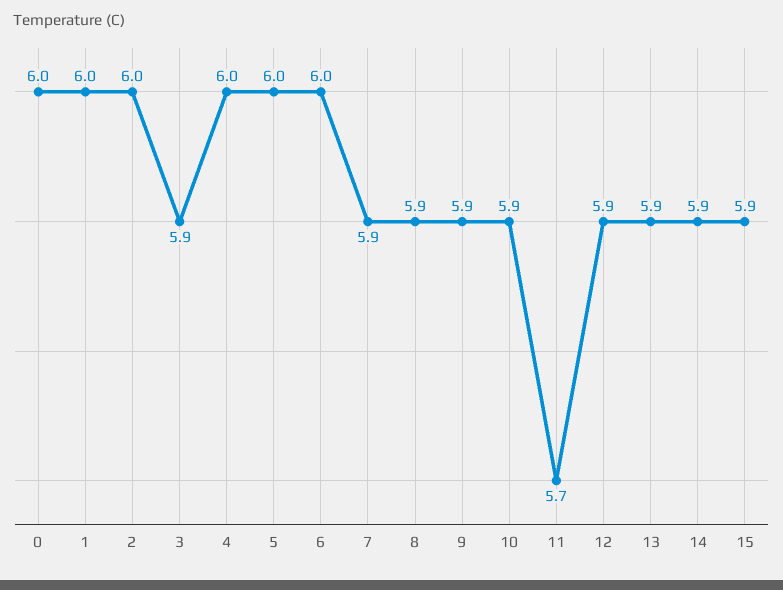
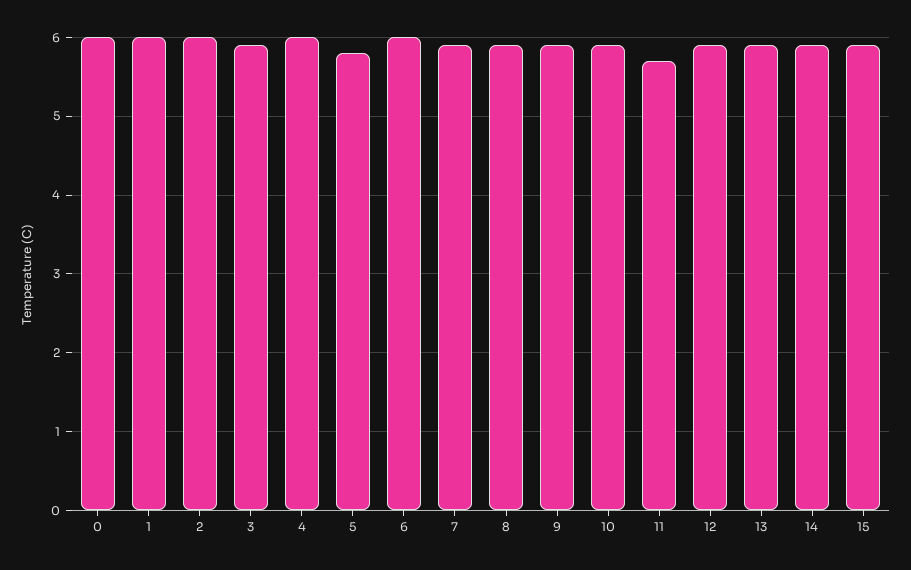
5: 6 -> 5.8

